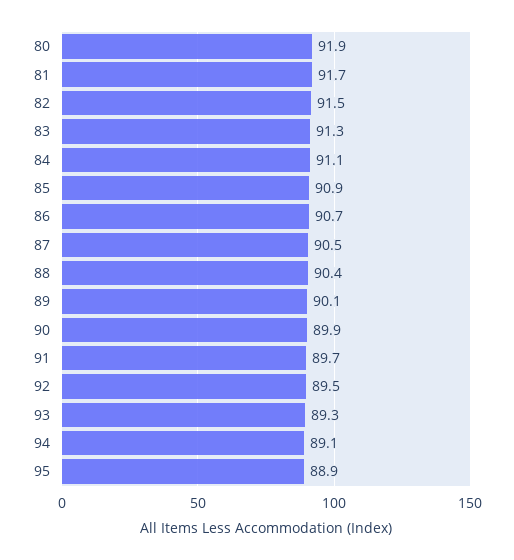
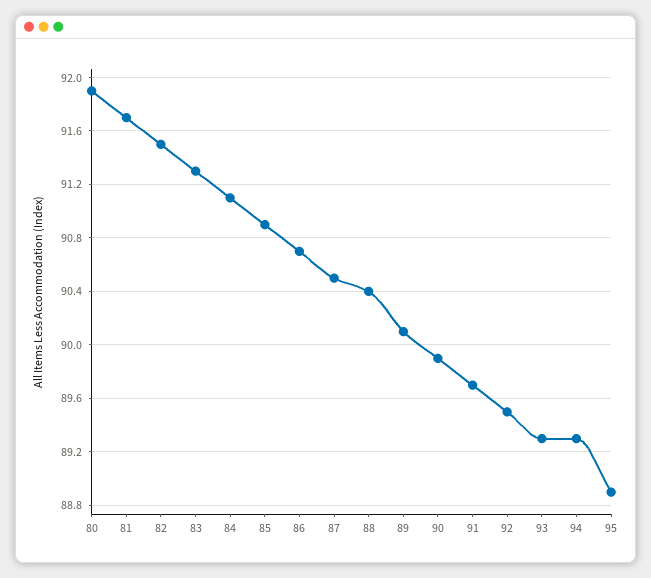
94: 89.1 -> 89.3

